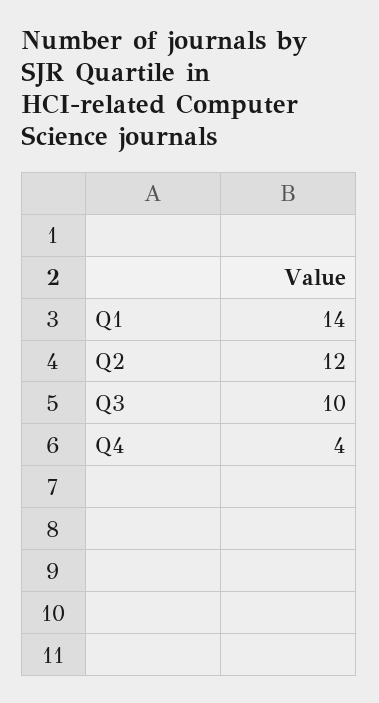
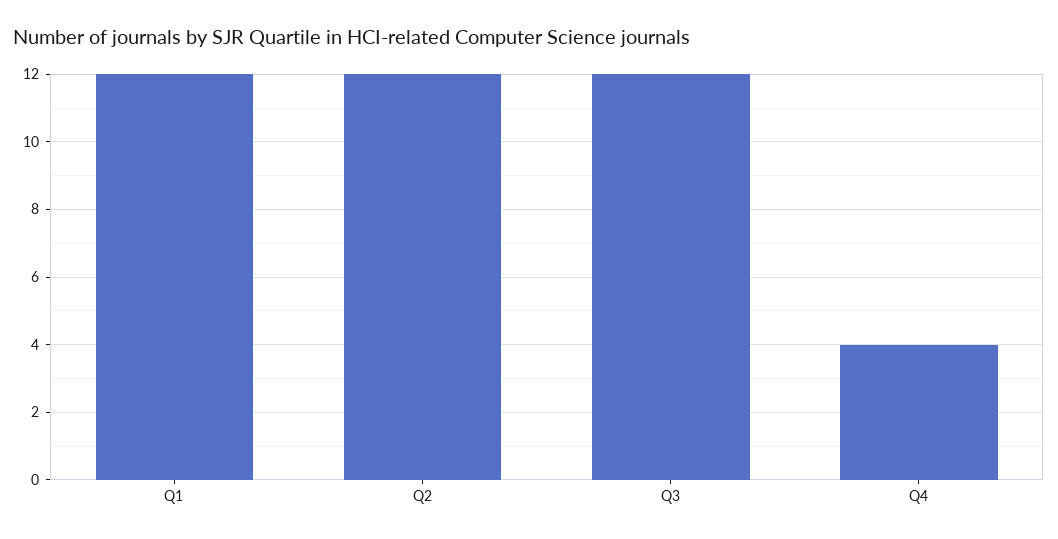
Q1: 14 -> 12
Q3: 10 -> 12

